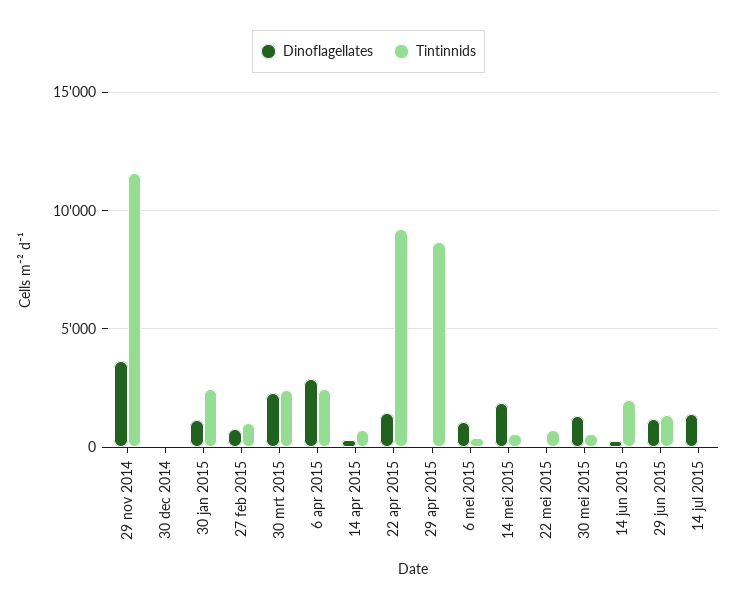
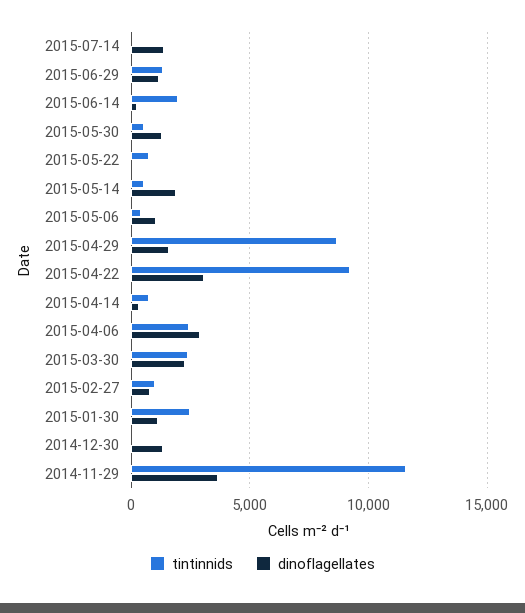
Dinoflagellates, 30 dec 2014: 0 -> 1500
Dinoflagellates, 22 apr 2015: 1500 -> 3000
Dinoflagellates, 29 apr 2015: 0 -> 1500

